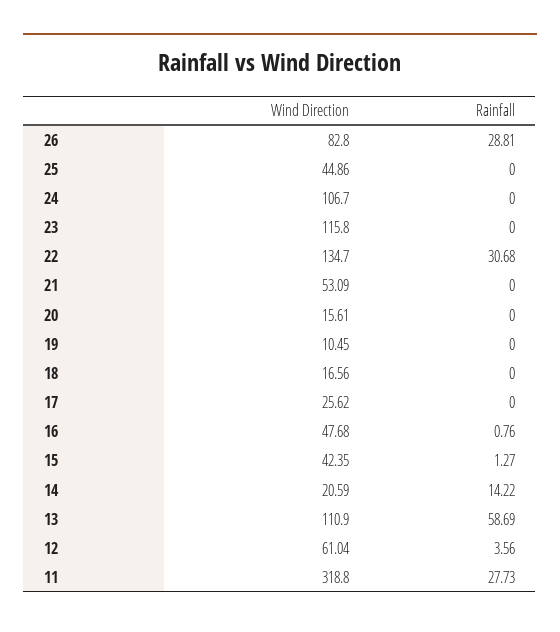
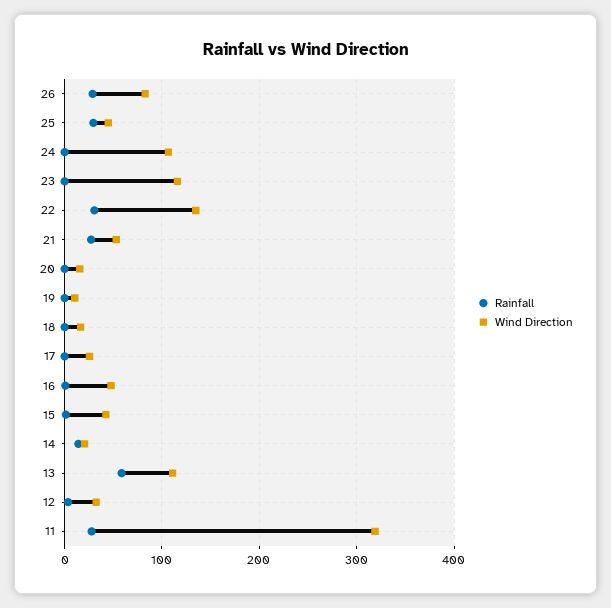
Rainfall, 25: 0 -> 30
Rainfall, 21: 0 -> 30
Wind Direction, 12: 61.04 -> 30

